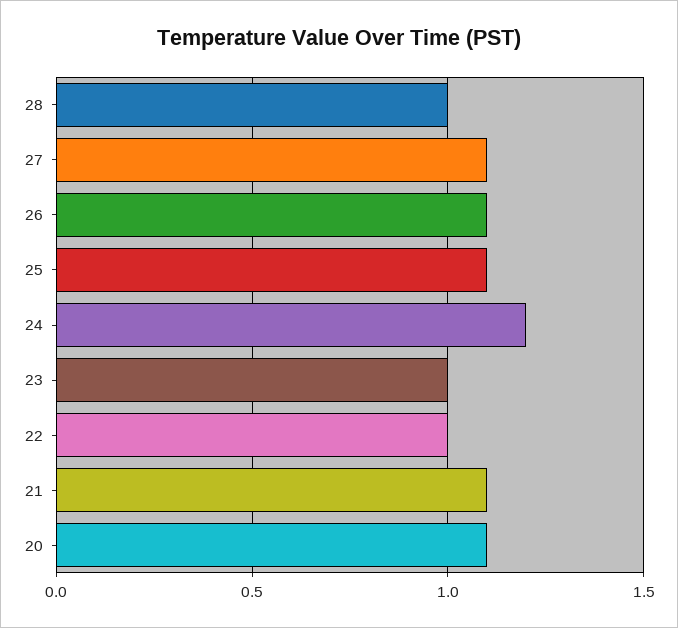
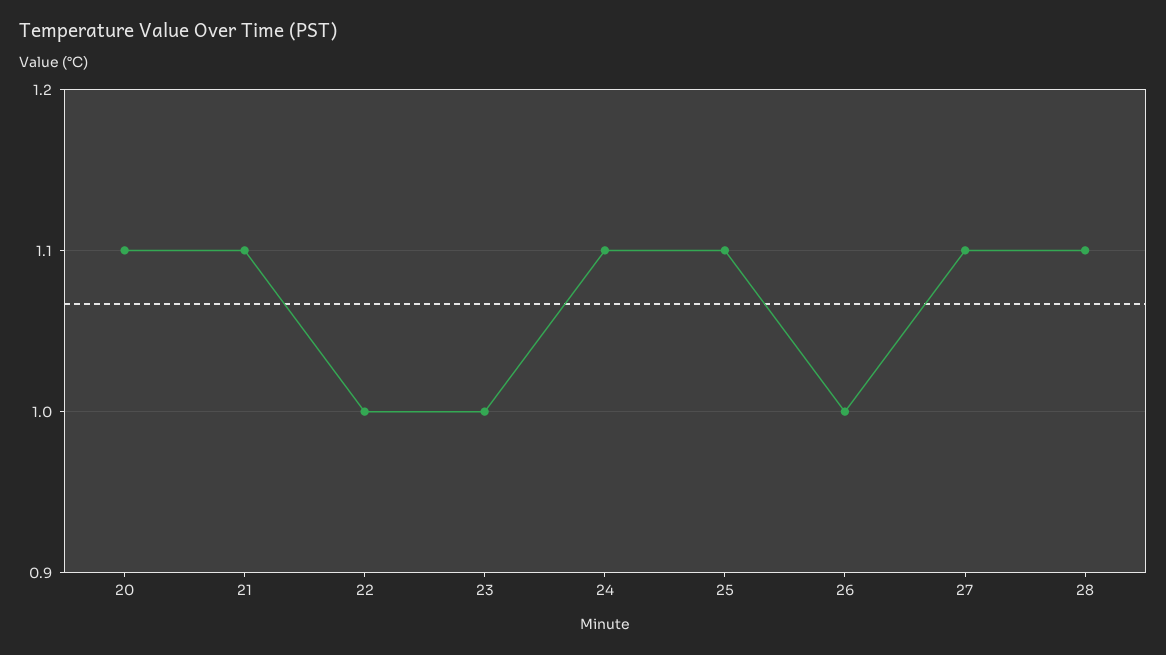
28: 1 -> 1.1
26: 1.1 -> 1
24: 1.2 -> 1.1

